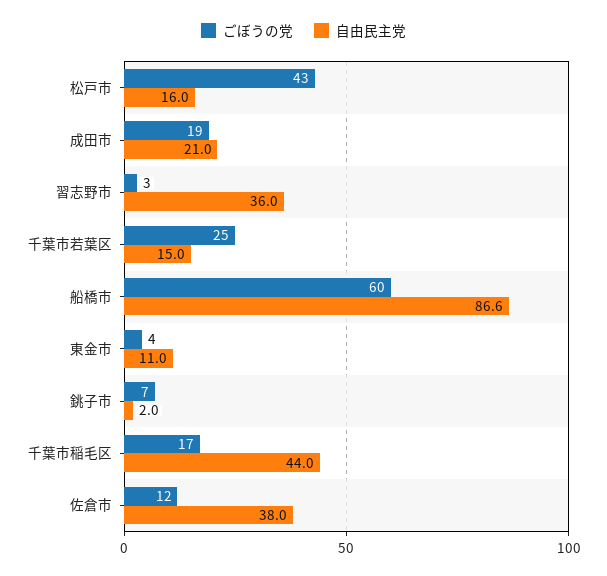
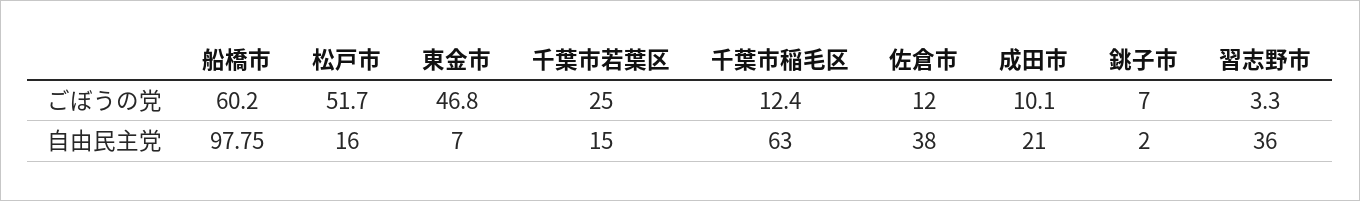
ごぼうの党, 松戸市: 43 -> 51.7
ごぼうの党, 成田市: 19 -> 10.1
自由民主党, 船橋市: 86.6 -> 97.75
ごぼうの党, 東金市: 4 -> 46.8
自由民主党, 東金市: 11 -> 7
ごぼうの党, 千葉市稲毛区: 17 -> 12.4
自由民主党, 千葉市稲毛区: 44 -> 63

